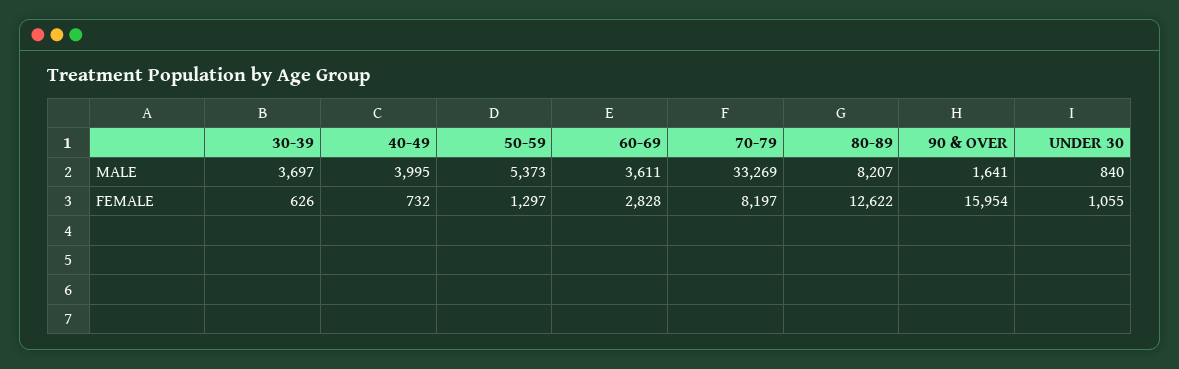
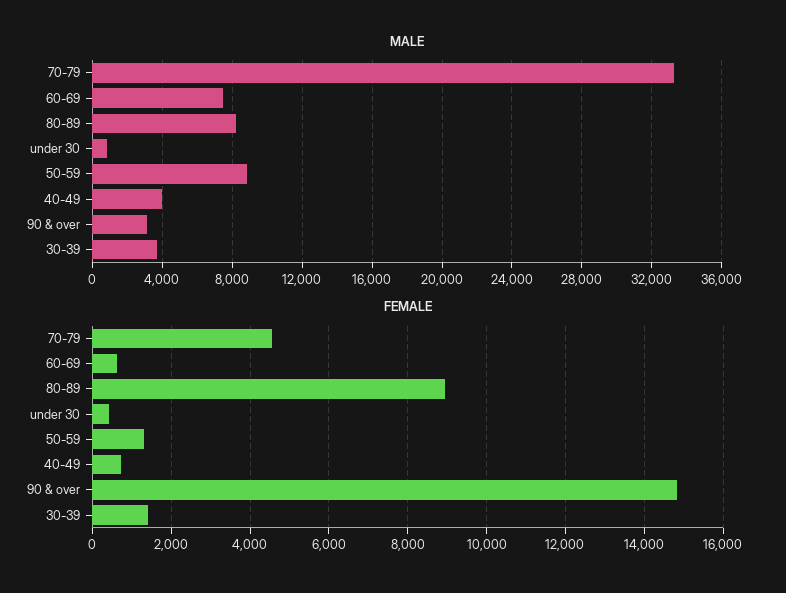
MALE, 50-59: 5373 -> 9000
MALE, 60-69: 3611 -> 7500
MALE, 90 & OVER: 1641 -> 3000
FEMALE, 30-39: 626 -> 1400
FEMALE, 60-69: 2828 -> 600
FEMALE, 70-79: 8197 -> 4600
FEMALE, 80-89: 12622 -> 9000
FEMALE, 90 & OVER: 15954 -> 14800
FEMALE, UNDER 30: 1055 -> 400

